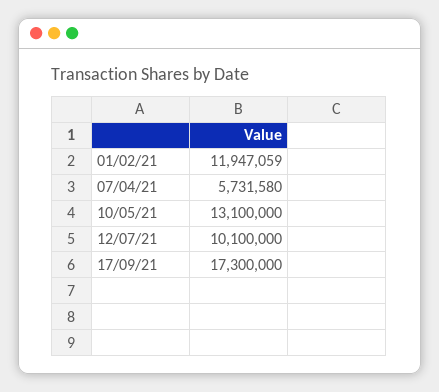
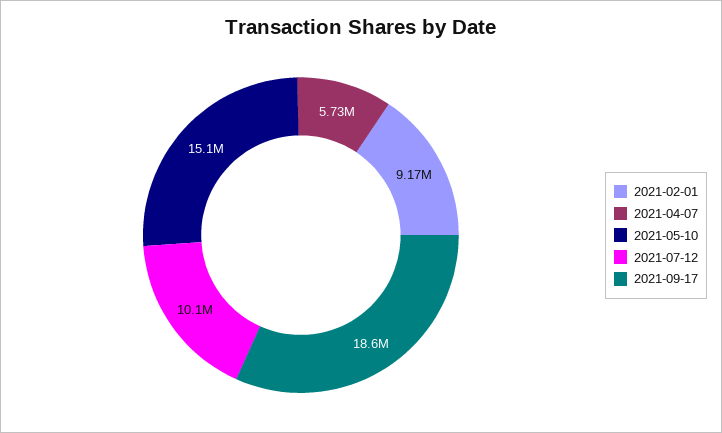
01/02/21: 11947059 -> 9170000
10/05/21: 13100000 -> 15100000
17/09/21: 17300000 -> 18600000

